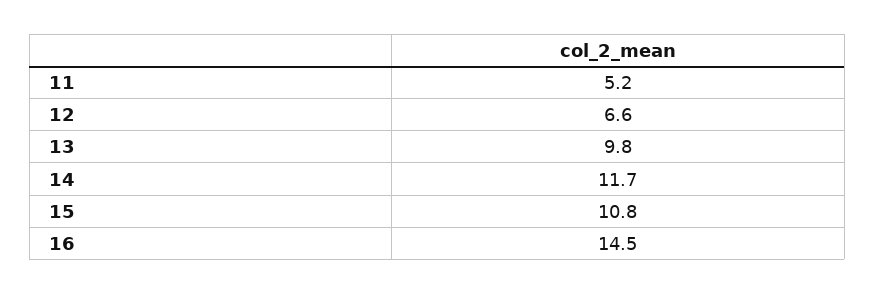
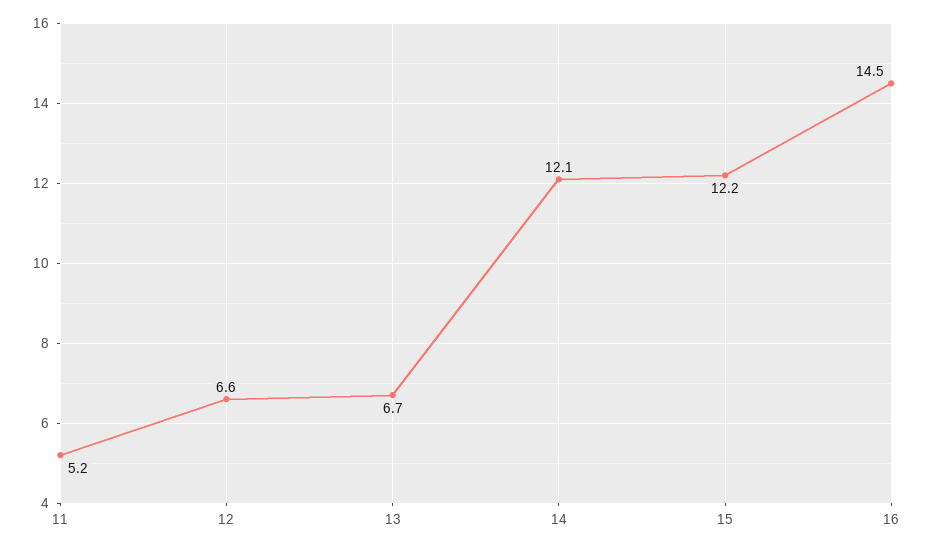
13: 9.8 -> 6.7
14: 11.7 -> 12.1
15: 10.8 -> 12.2

